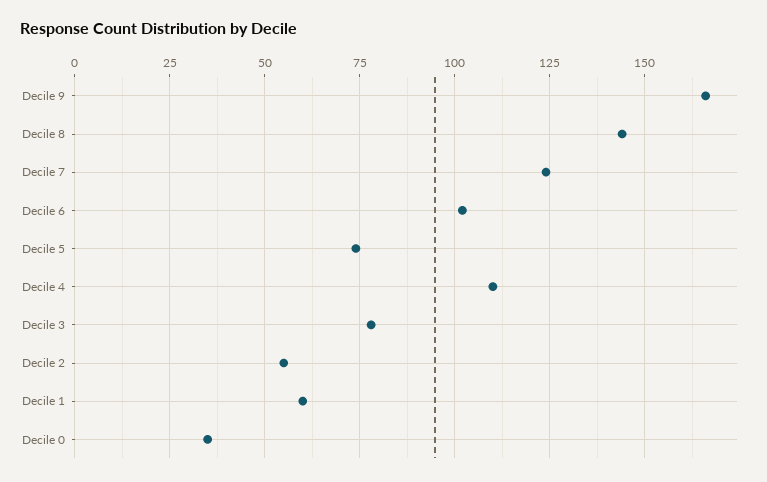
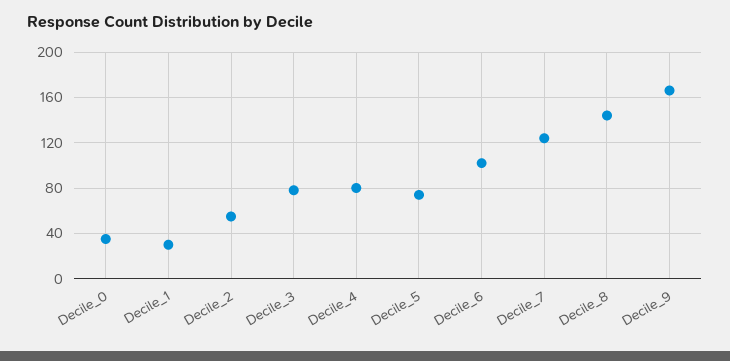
Decile 4: 110 -> 80
Decile 1: 60 -> 30

